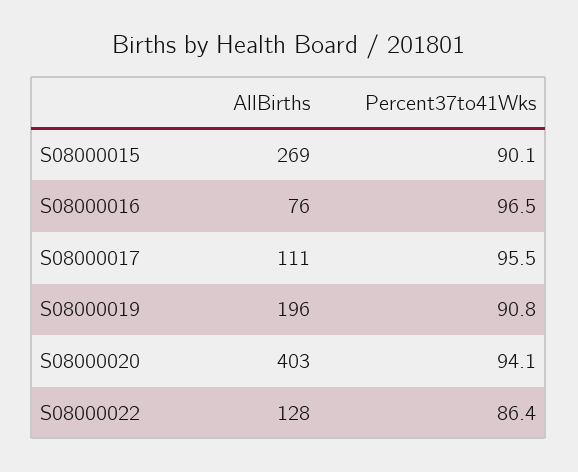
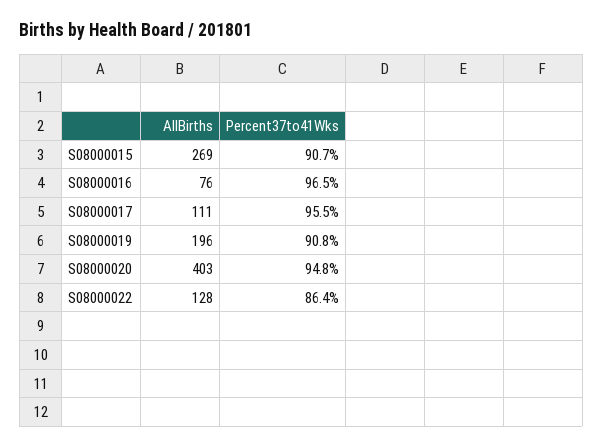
Percent37to41Wks, S08000015: 90.1 -> 90.7
Percent37to41Wks, S08000020: 94.1 -> 94.8

